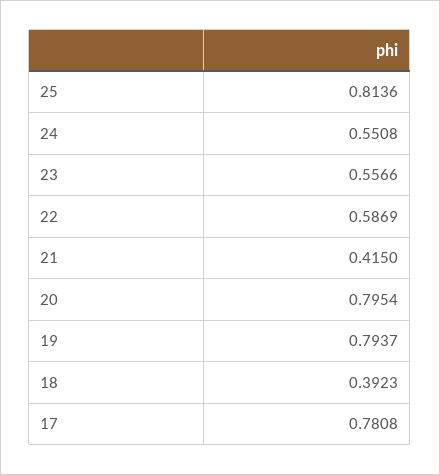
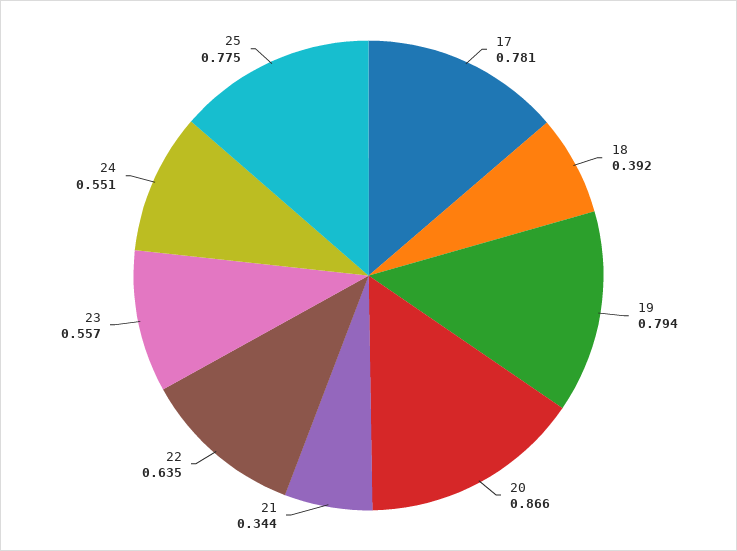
25: 0.8136 -> 0.775
22: 0.5869 -> 0.635
21: 0.415 -> 0.344
20: 0.7954 -> 0.866

